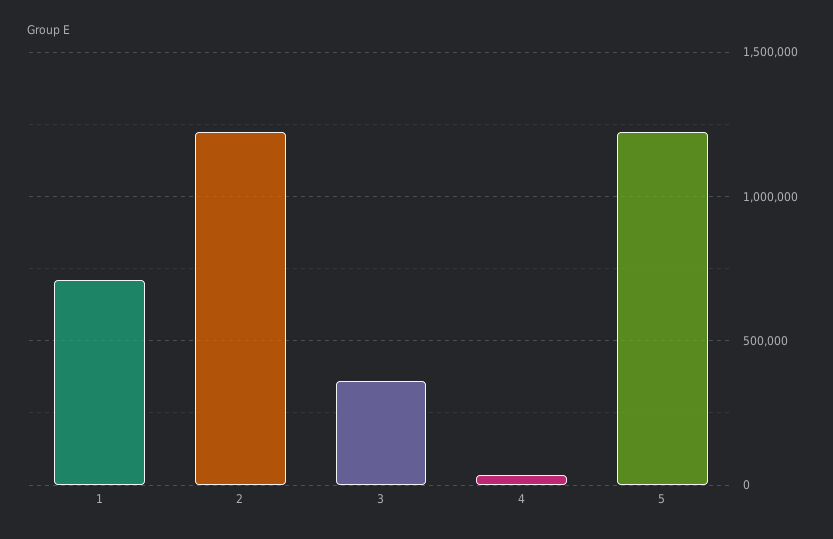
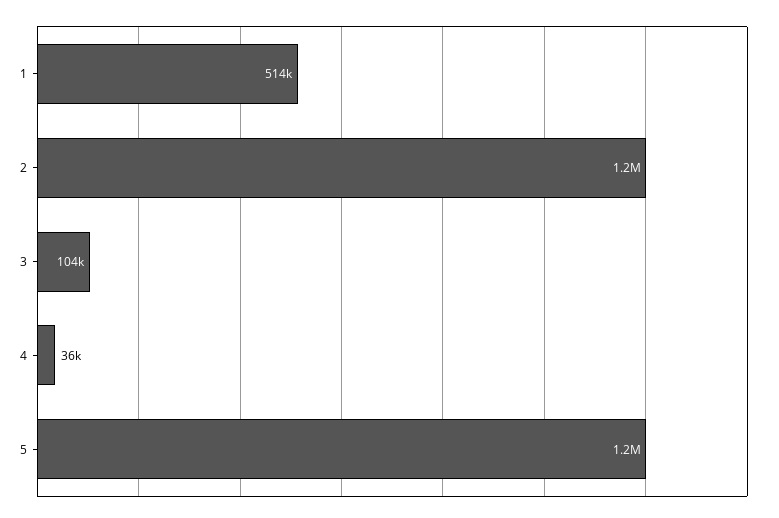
1: 700000 -> 514000
3: 350000 -> 104000

